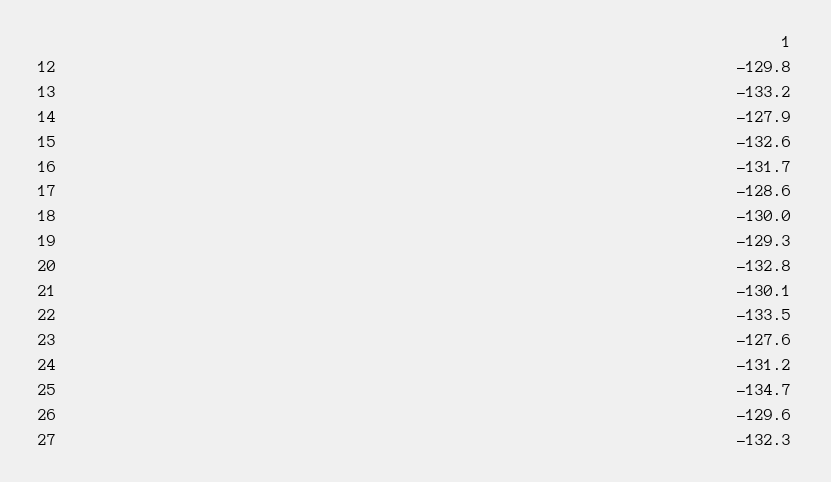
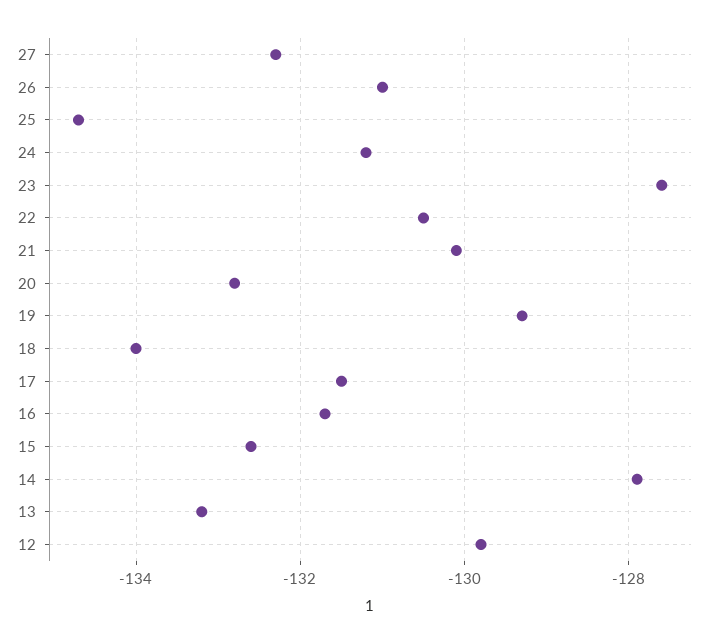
17: -128.6 -> -131.5
18: -130 -> -134
22: -133.5 -> -130.5
26: -129.6 -> -131

